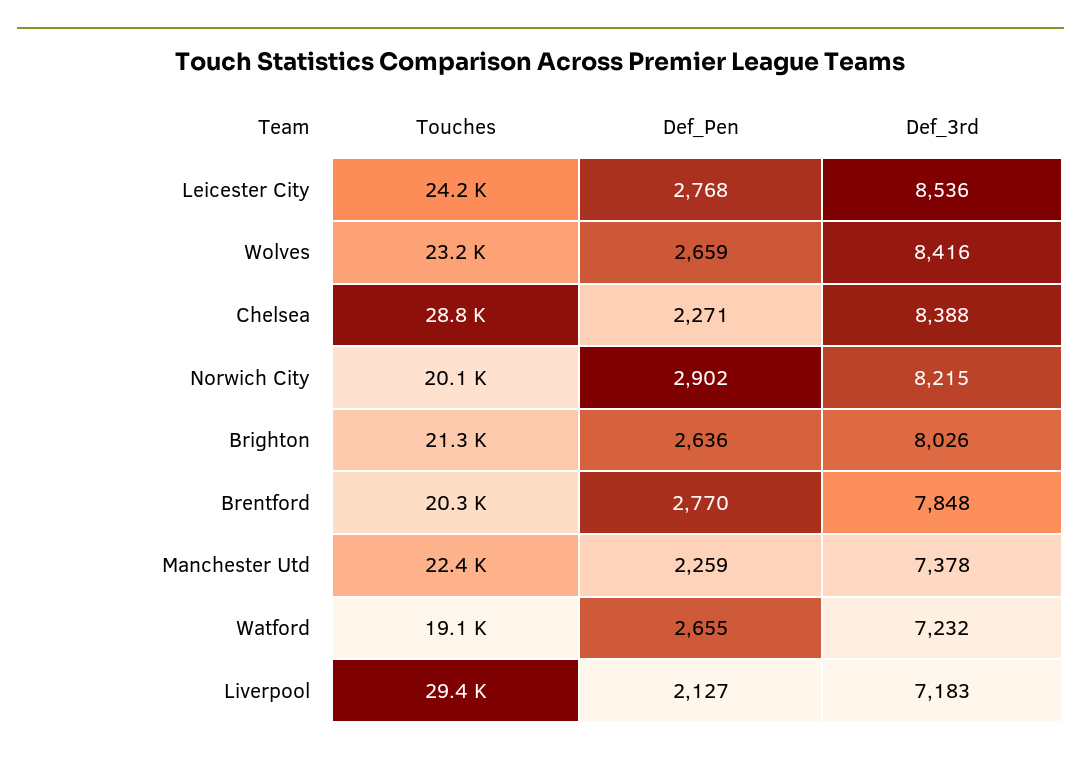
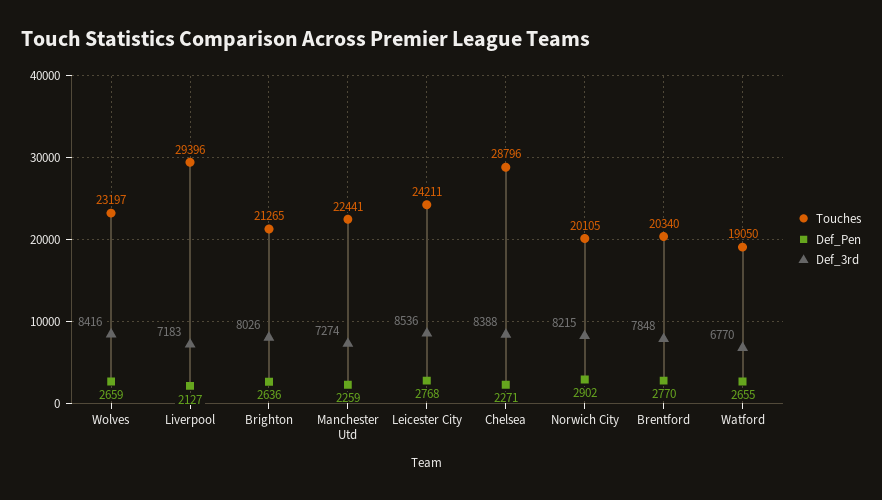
Def_3rd, Manchester Utd: 7378 -> 7274
Def_3rd, Watford: 7232 -> 6770

